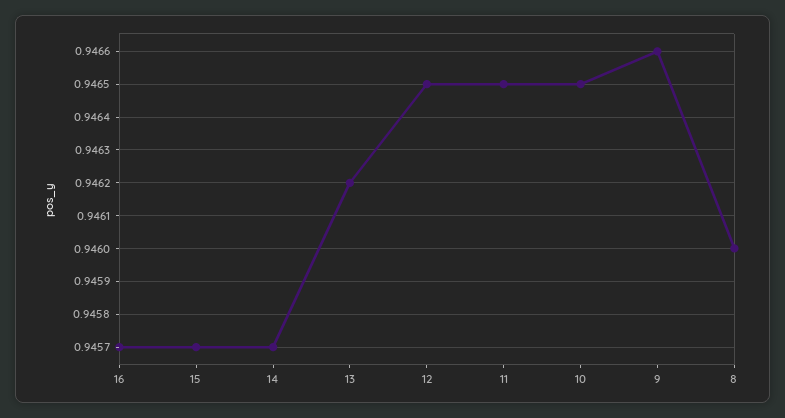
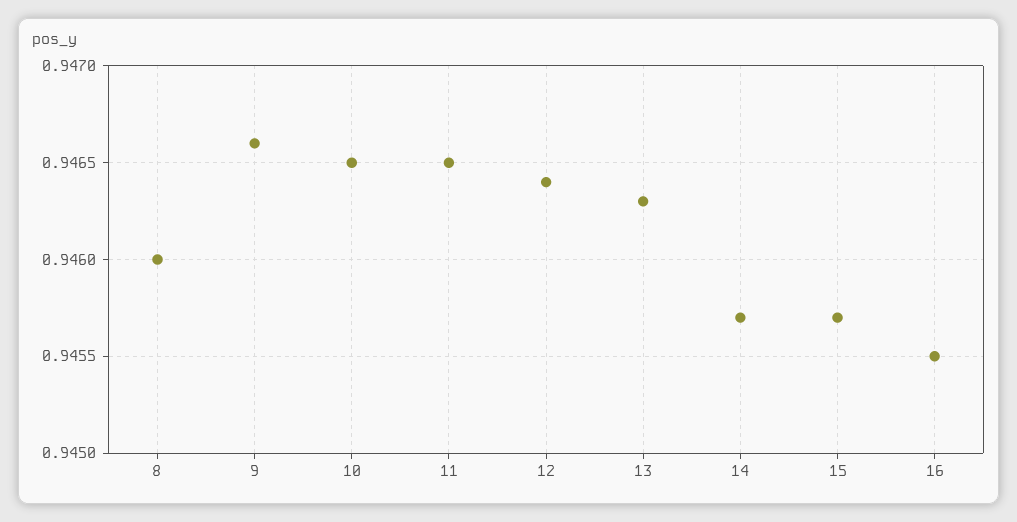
16: 0.9457 -> 0.9455
13: 0.9462 -> 0.9463
12: 0.9465 -> 0.9464

